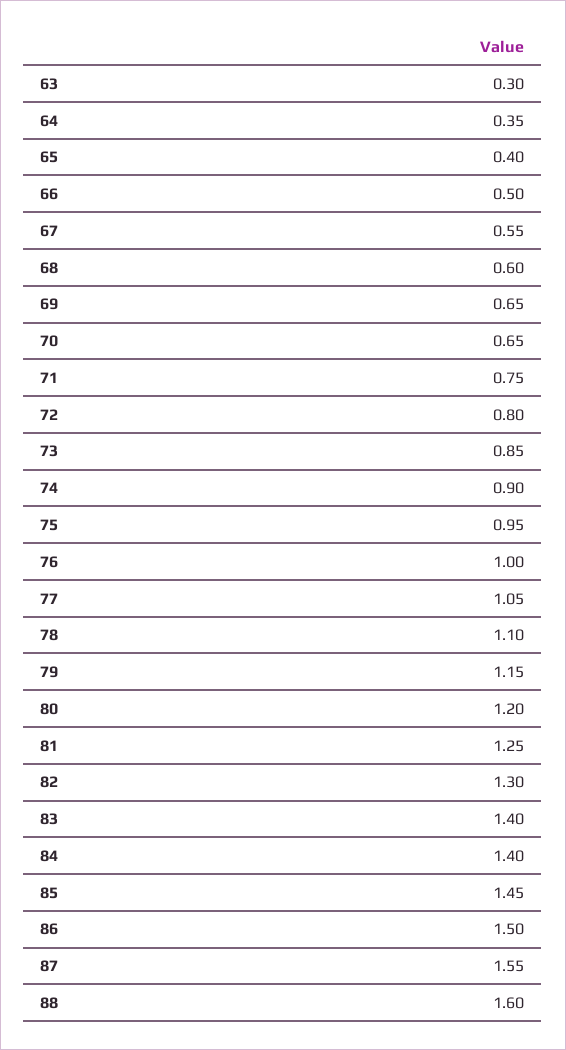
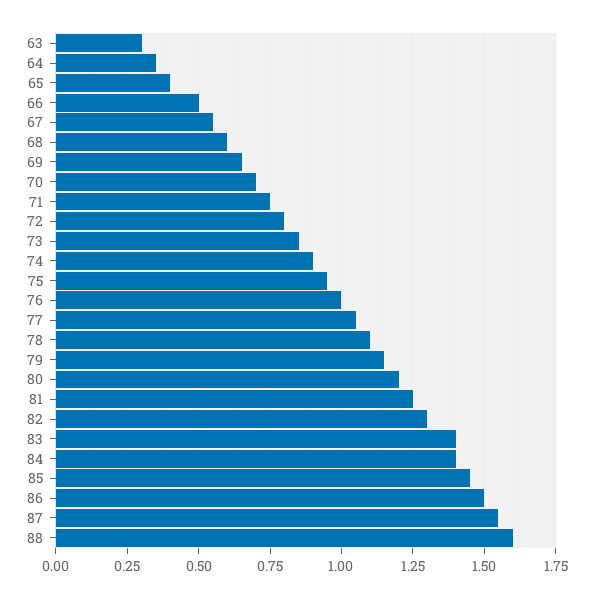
70: 0.65 -> 0.7

